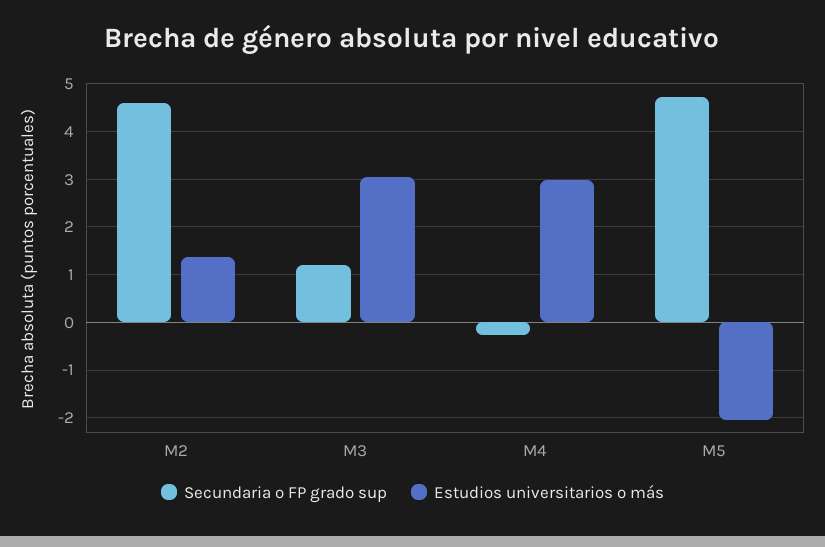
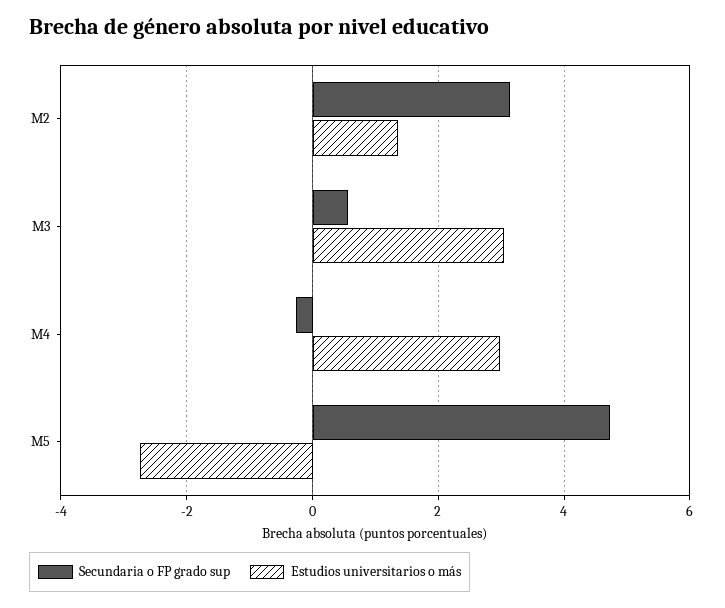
Secundaria o FP grado sup, M2: 4.6 -> 3.2
Secundaria o FP grado sup, M3: 1.2 -> 0.6
Estudios universitarios o más, M5: -2 -> -2.8

